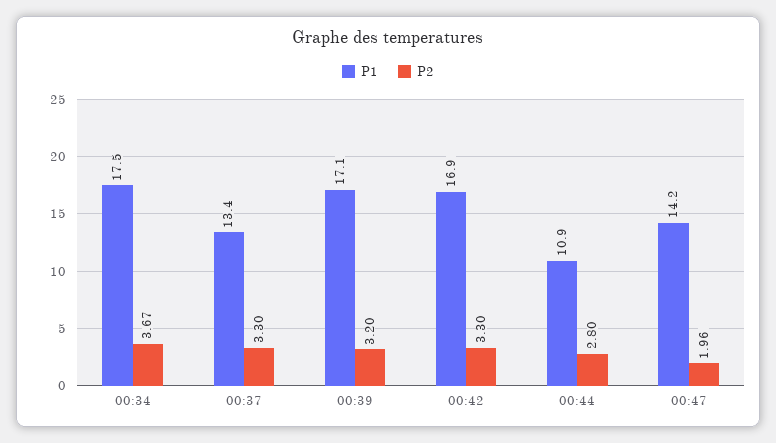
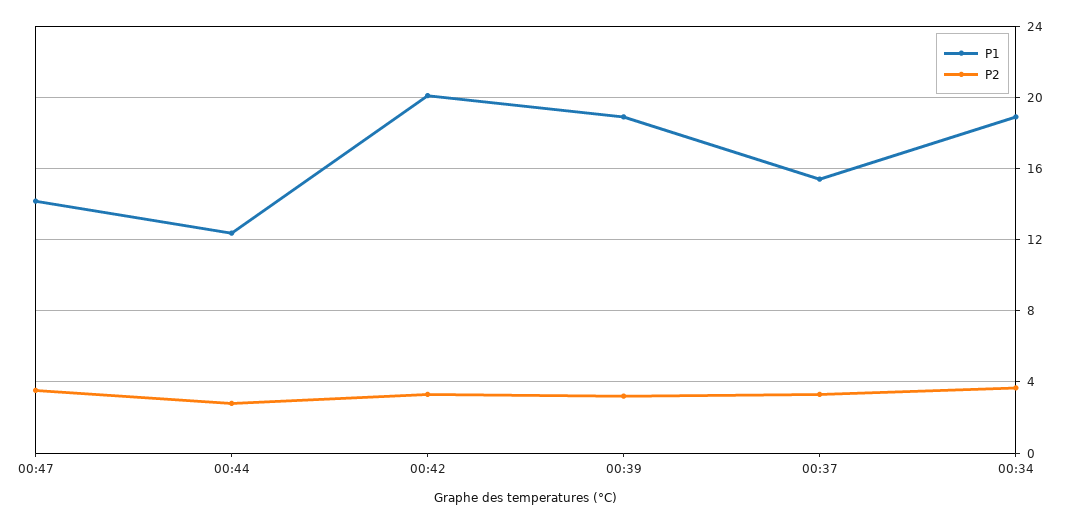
P1, 00:34: 17.5 -> 19
P1, 00:37: 13.4 -> 15.5
P1, 00:39: 17.1 -> 19
P1, 00:42: 16.9 -> 20
P1, 00:44: 10.9 -> 12.5
P2, 00:47: 1.96 -> 3.5

